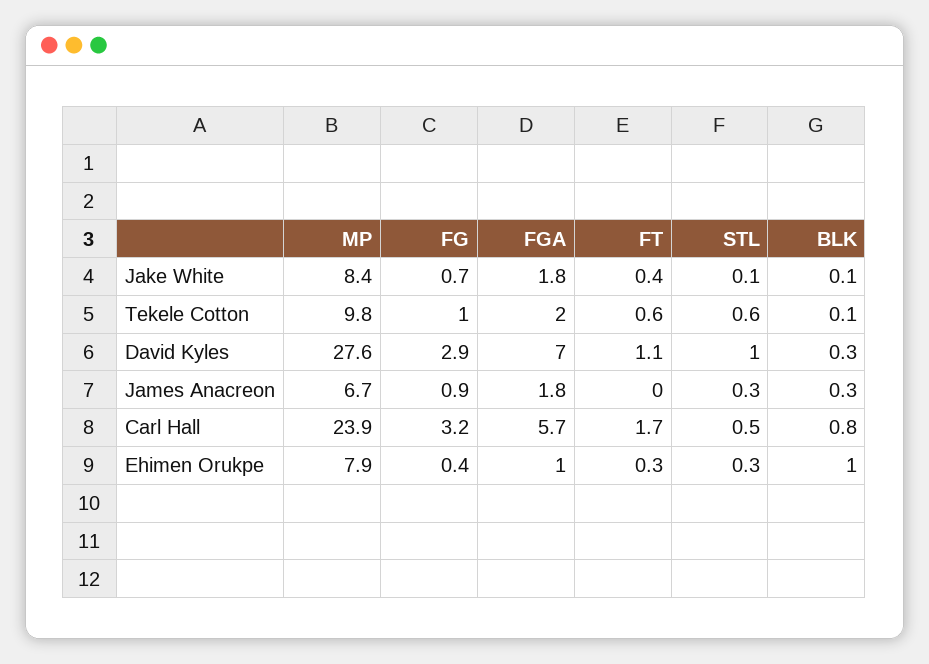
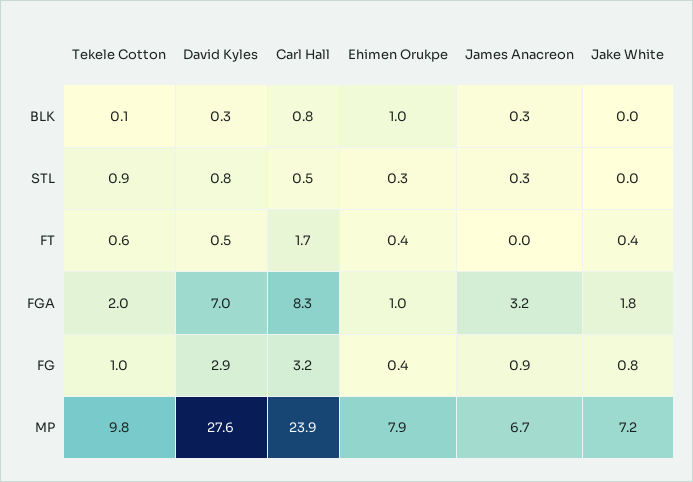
MP, Jake White: 8.4 -> 7.2
FG, Jake White: 0.7 -> 0.8
STL, Jake White: 0.1 -> 0
BLK, Jake White: 0.1 -> 0
STL, Tekele Cotton: 0.6 -> 0.9
FT, David Kyles: 1.1 -> 0.5
STL, David Kyles: 1 -> 0.8
FGA, James Anacreon: 1.8 -> 3.2
FGA, Carl Hall: 5.7 -> 8.3
FT, Ehimen Orukpe: 0.3 -> 0.4

